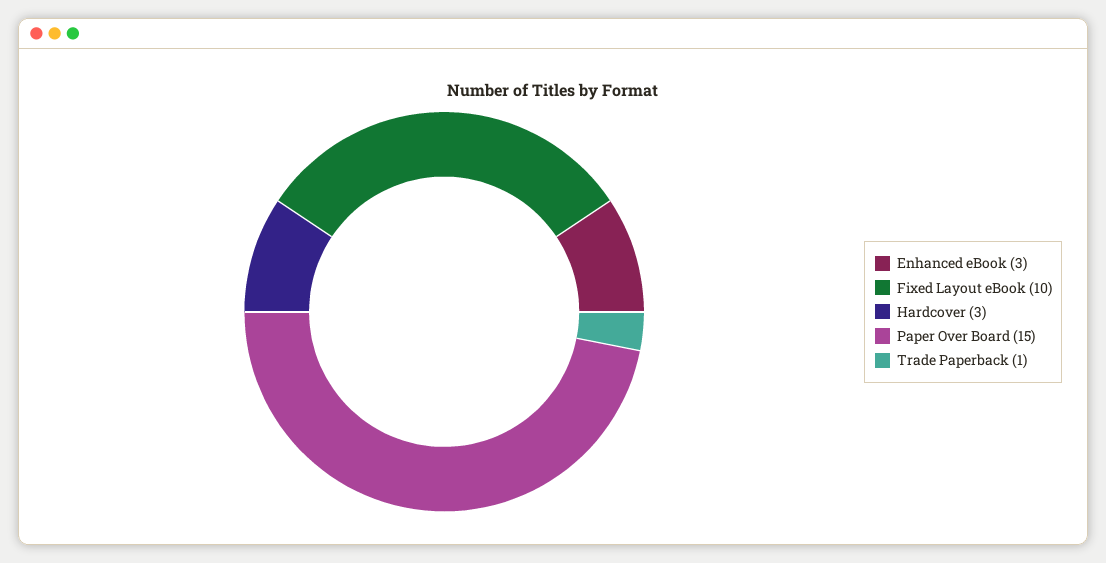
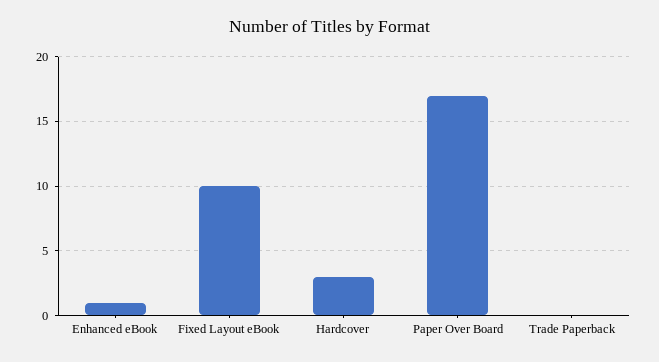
Enhanced eBook: 3 -> 1
Paper Over Board: 15 -> 17
Trade Paperback: 1 -> 0

